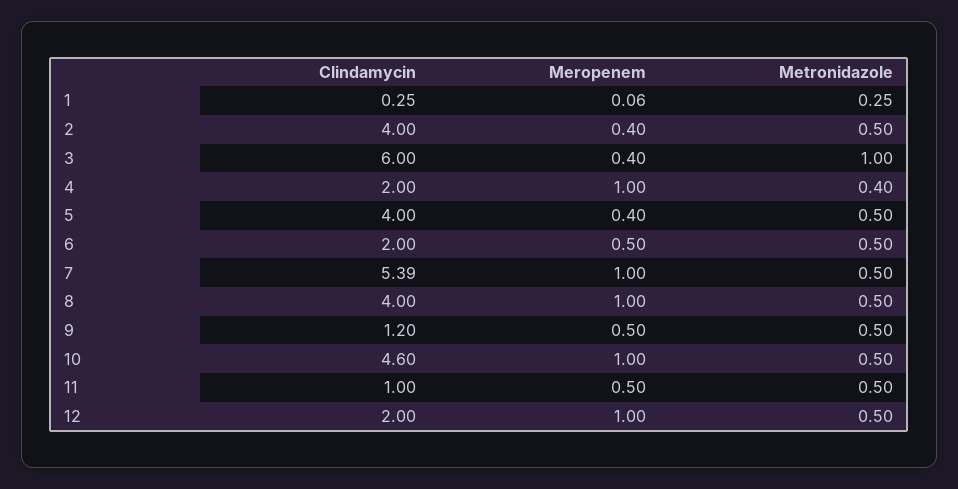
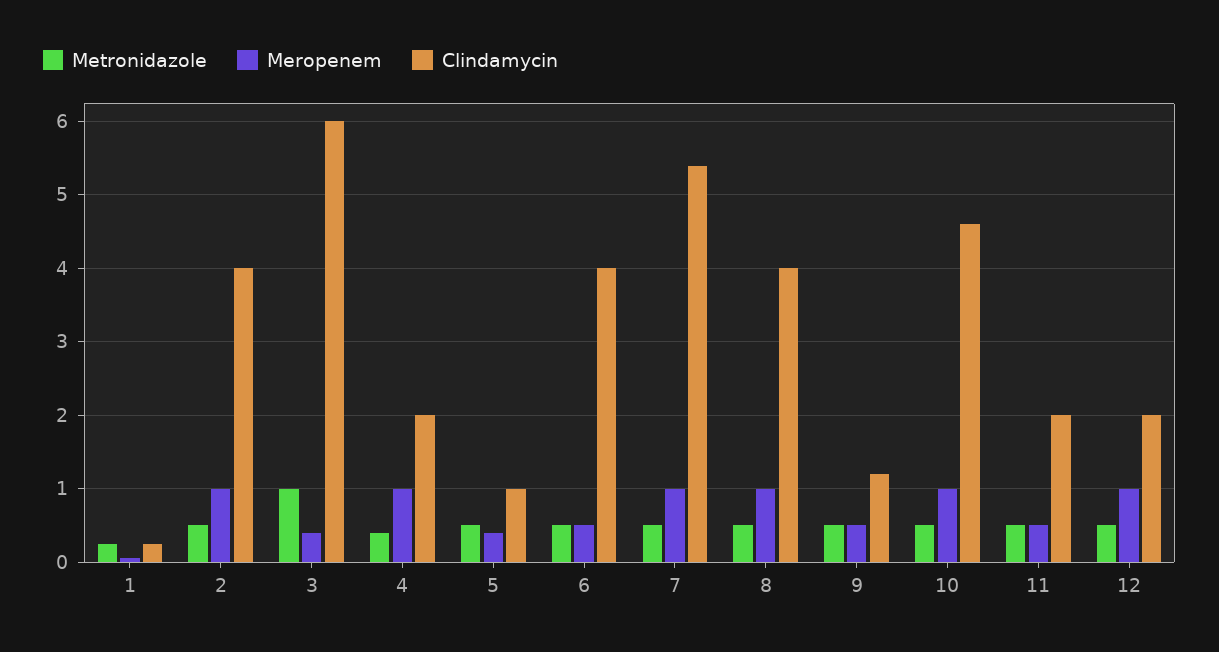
Meropenem, 2: 0.4 -> 1
Clindamycin, 5: 4 -> 1
Clindamycin, 6: 2 -> 4
Clindamycin, 11: 1 -> 2

